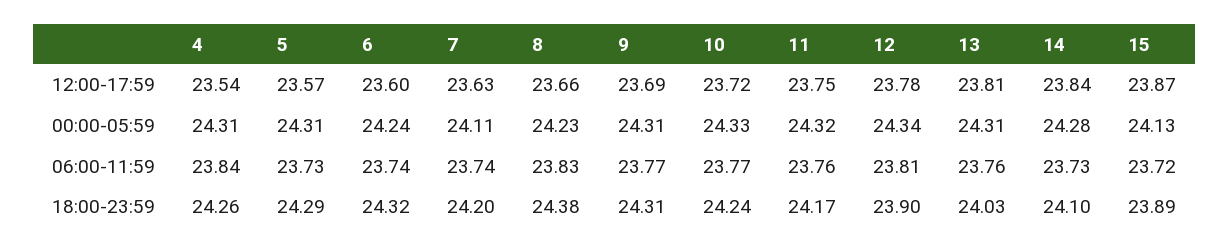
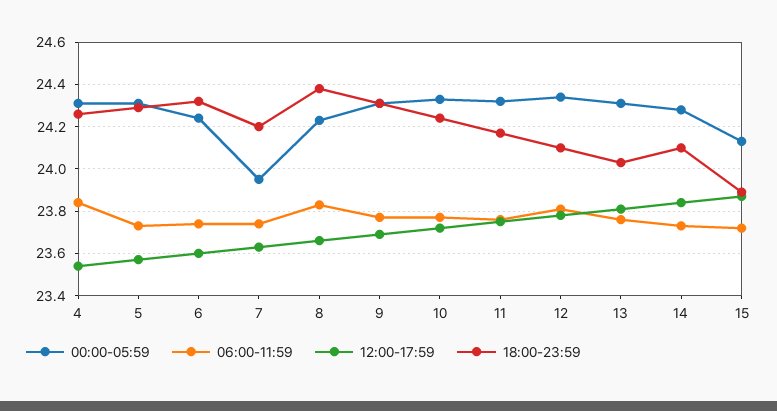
00:00-05:59, 7: 24.11 -> 23.95
18:00-23:59, 12: 23.9 -> 24.1

